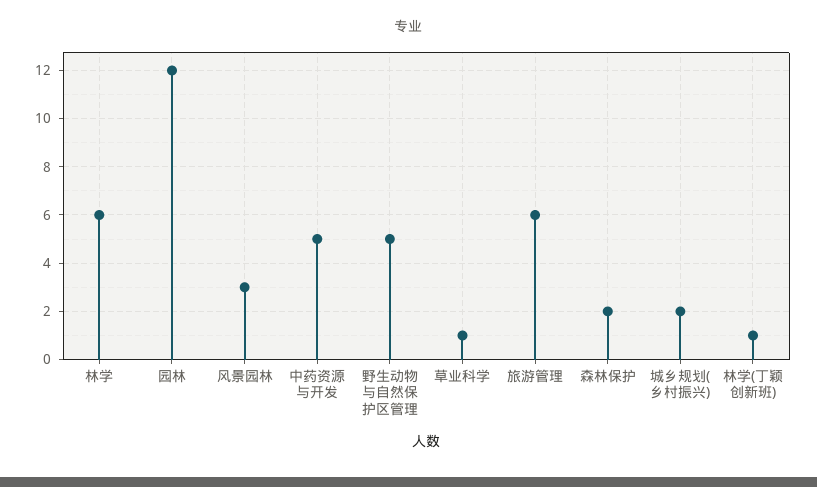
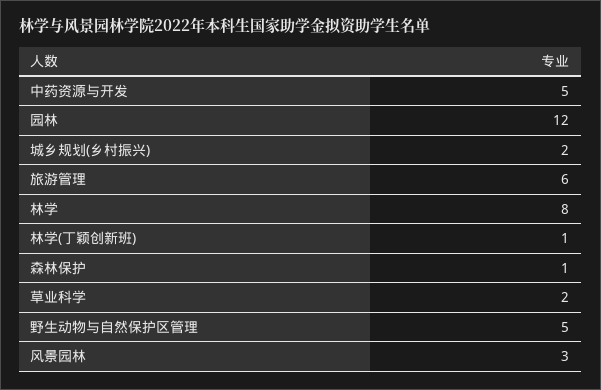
林学: 6 -> 8
草业科学: 1 -> 2
森林保护: 2 -> 1

